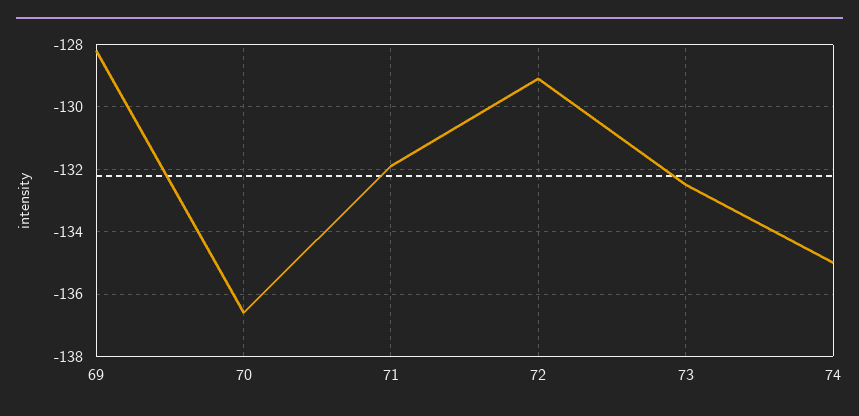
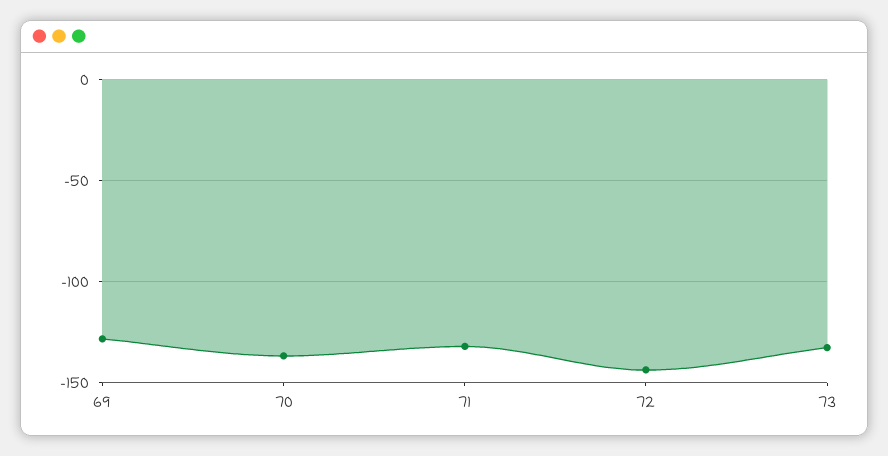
72: -129 -> -145
74: -135 -> none

